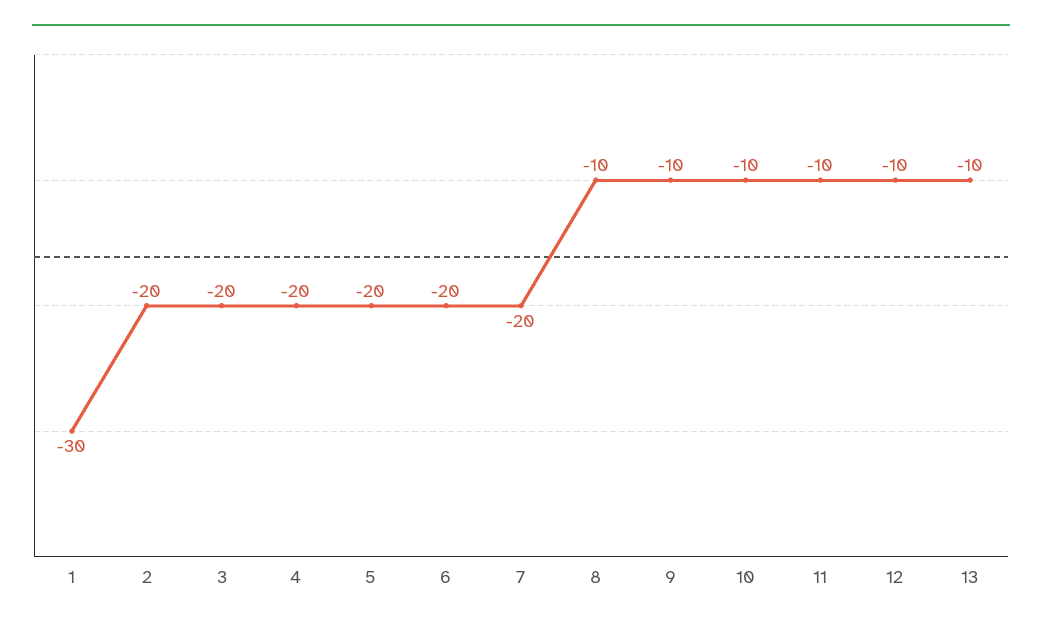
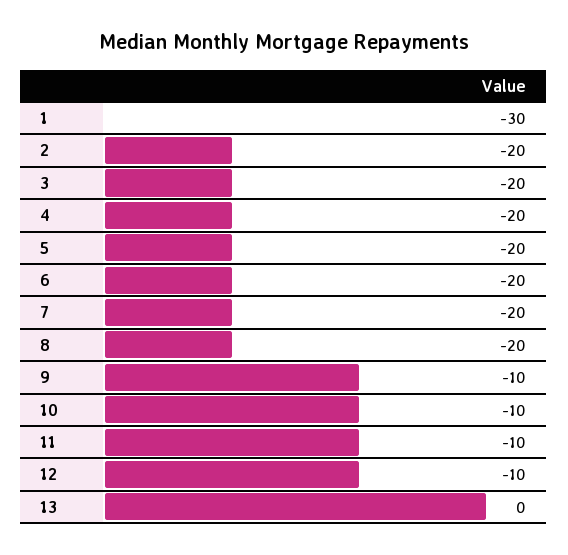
8: -10 -> -20
13: -10 -> 0

